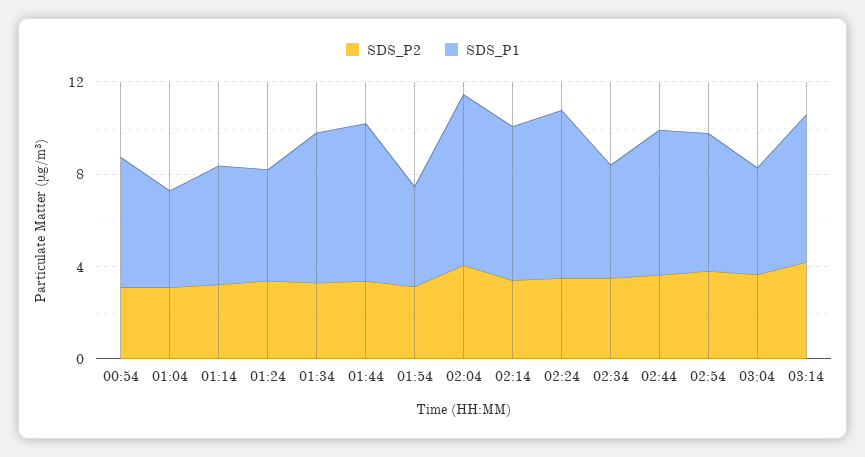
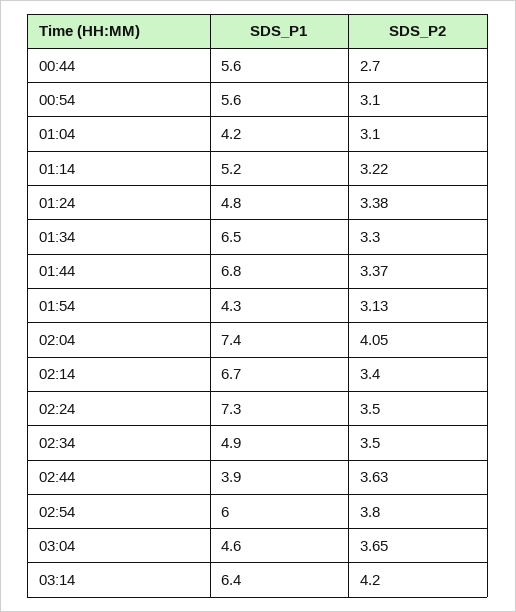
SDS_P1, 02:44: 6 -> 3.9
SDS_P1, 00:44: none -> 5.6
SDS_P2, 00:44: none -> 2.7

